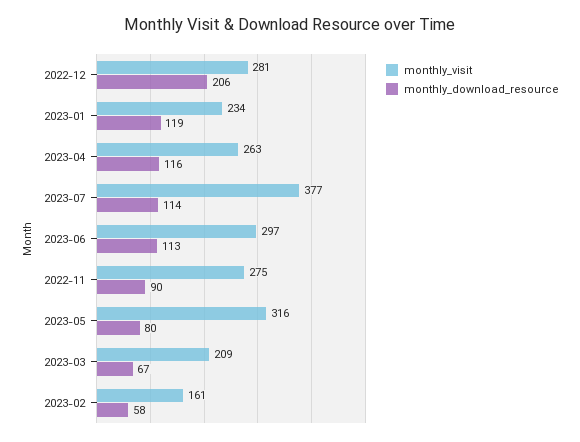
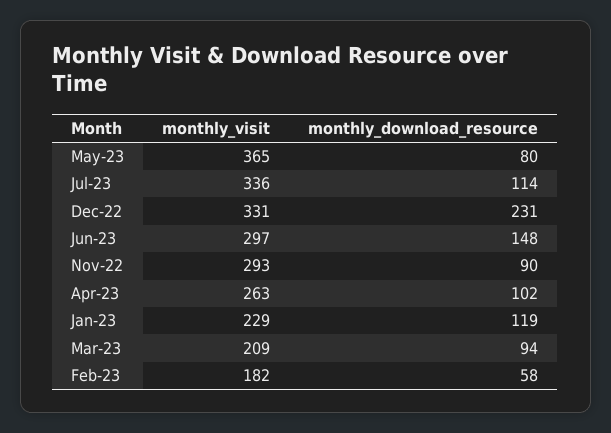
monthly_visit, 2022-12: 281 -> 331
monthly_download_resource, 2022-12: 206 -> 231
monthly_visit, 2023-01: 234 -> 229
monthly_download_resource, 2023-04: 116 -> 102
monthly_visit, 2023-07: 377 -> 336
monthly_download_resource, 2023-06: 113 -> 148
monthly_visit, 2022-11: 275 -> 293
monthly_visit, 2023-05: 316 -> 365
monthly_download_resource, 2023-03: 67 -> 94
monthly_visit, 2023-02: 161 -> 182

